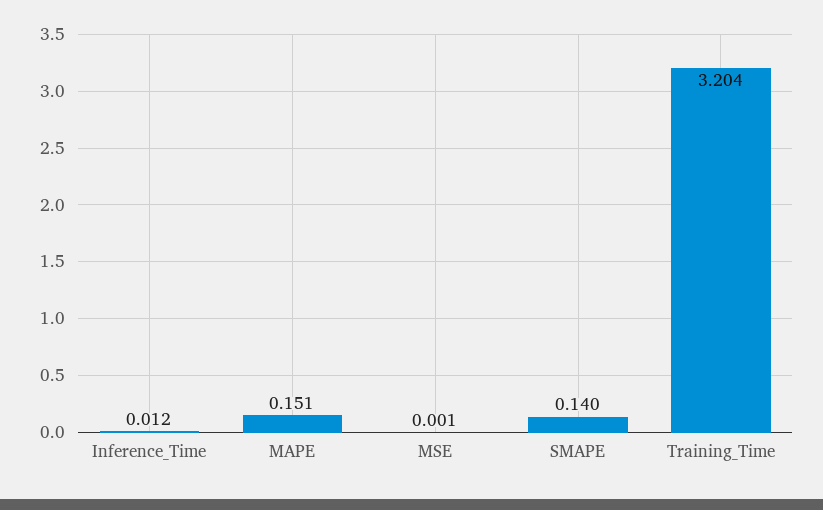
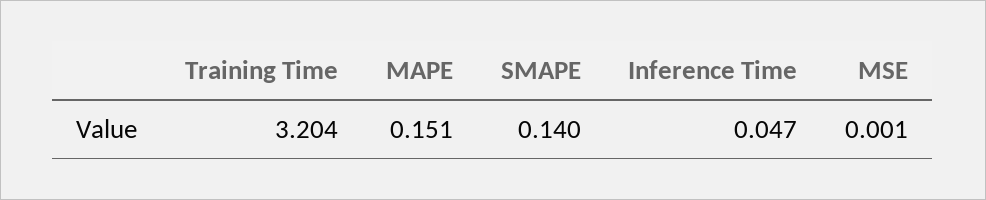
Inference_Time: 0.012 -> 0.047

